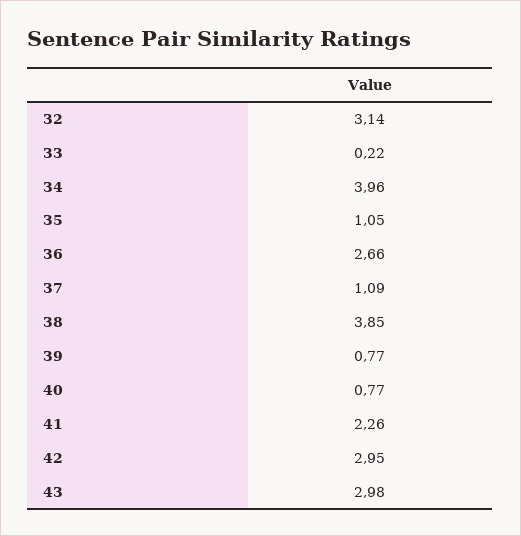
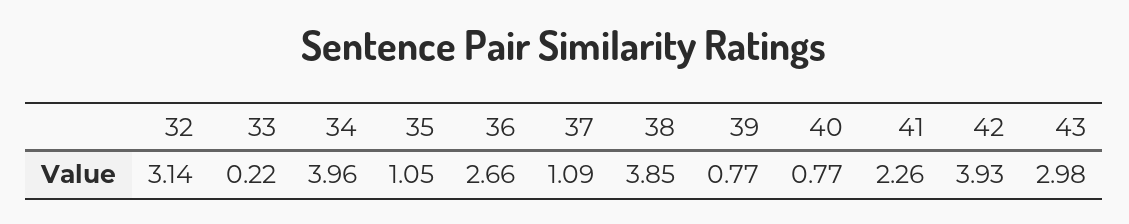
42: 2.95 -> 3.93

